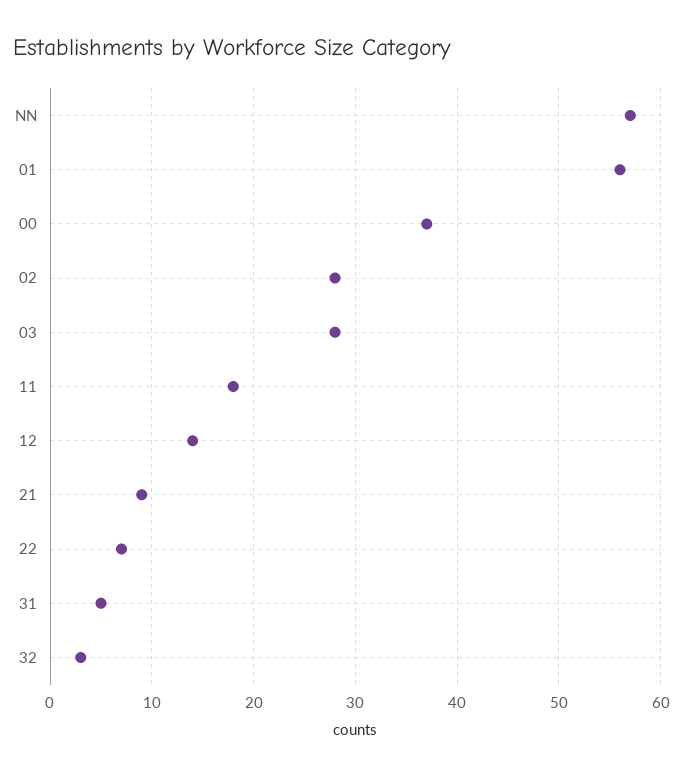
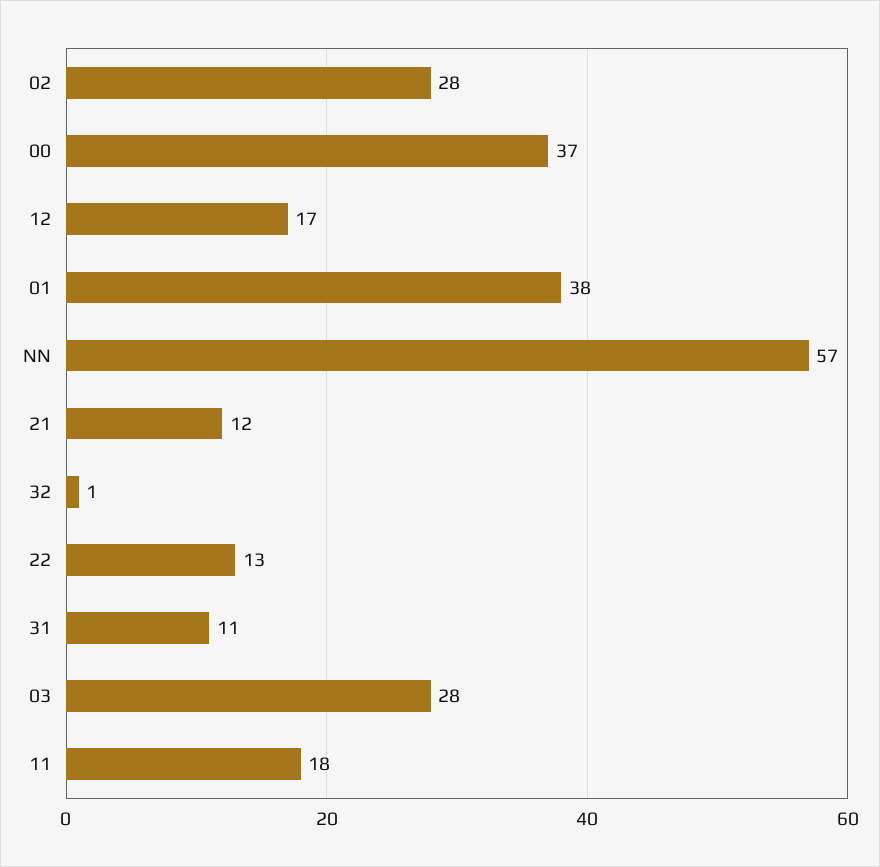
01: 56 -> 38
12: 14 -> 17
21: 9 -> 12
22: 7 -> 13
31: 5 -> 11
32: 3 -> 1

